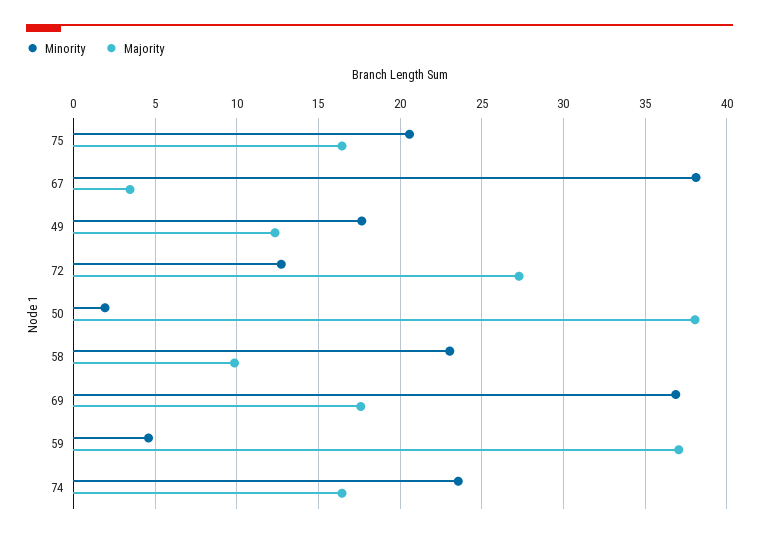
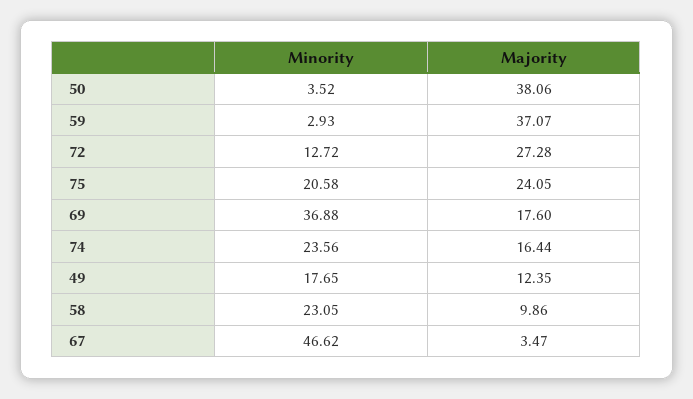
Majority, 75: 16.5 -> 24.05
Minority, 67: 38 -> 46.62
Minority, 50: 2 -> 3.52
Minority, 59: 4.5 -> 2.93

